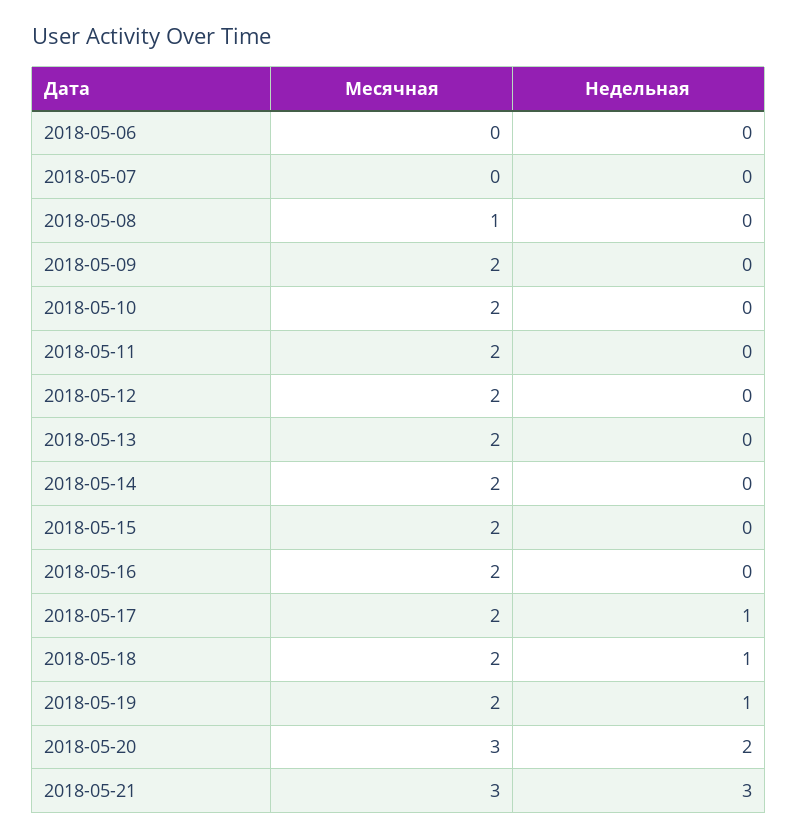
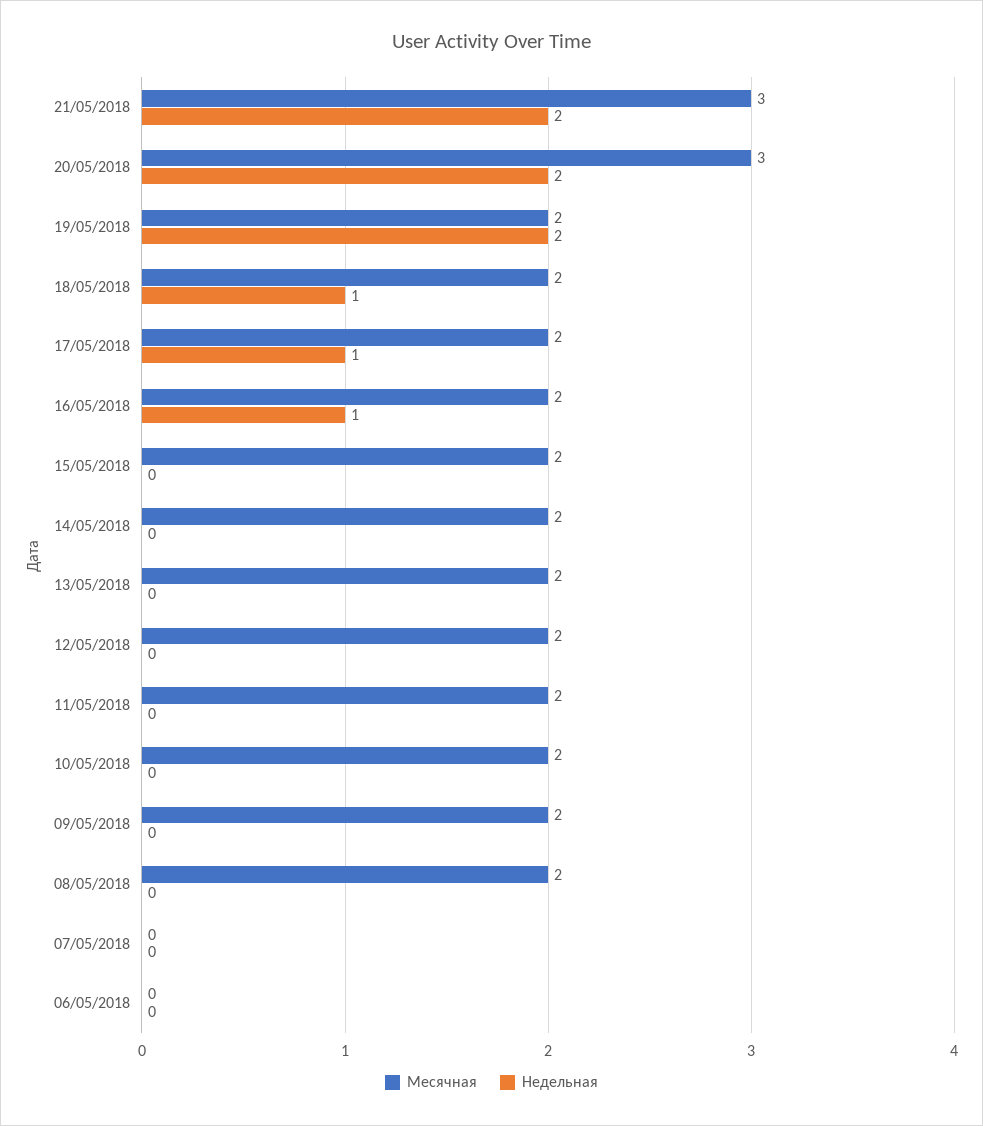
Месячная, 2018-05-08: 1 -> 2
Недельная, 2018-05-16: 0 -> 1
Недельная, 2018-05-19: 1 -> 2
Недельная, 2018-05-21: 3 -> 2

